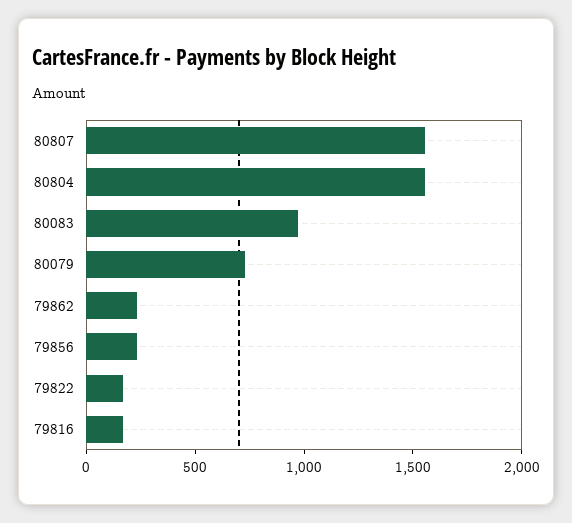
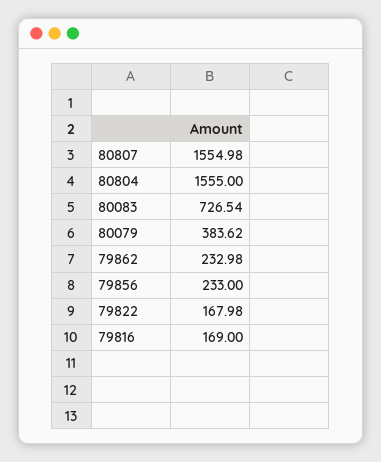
80083: 1000 -> 726.54
80079: 700 -> 383.62

